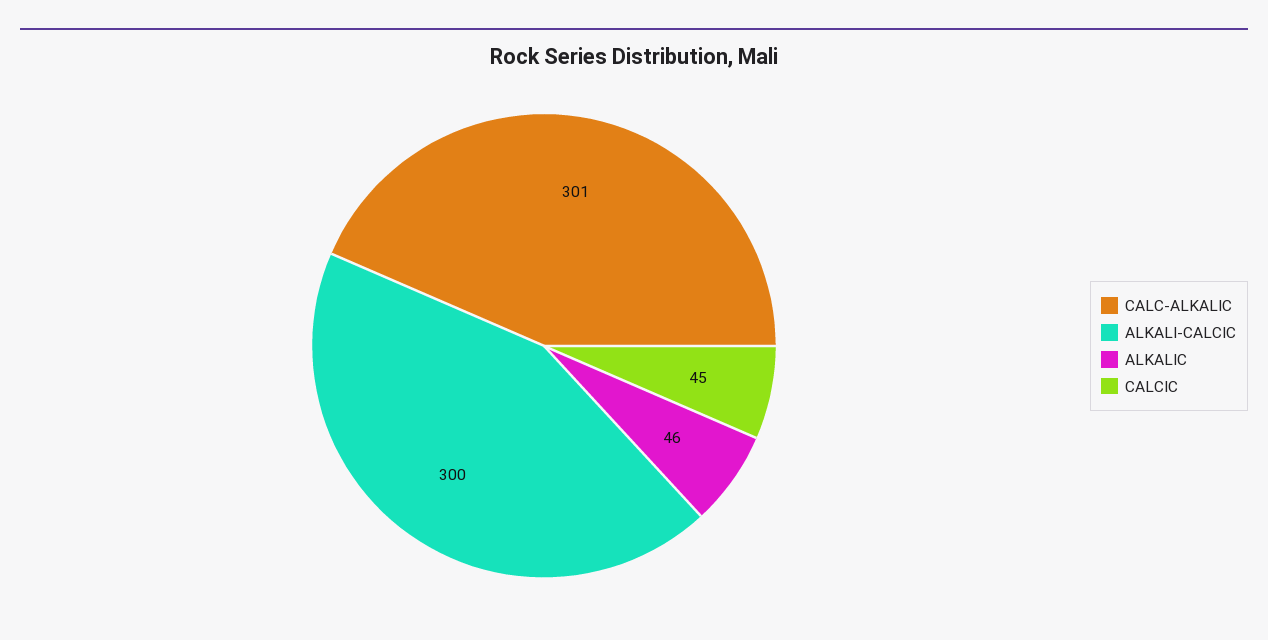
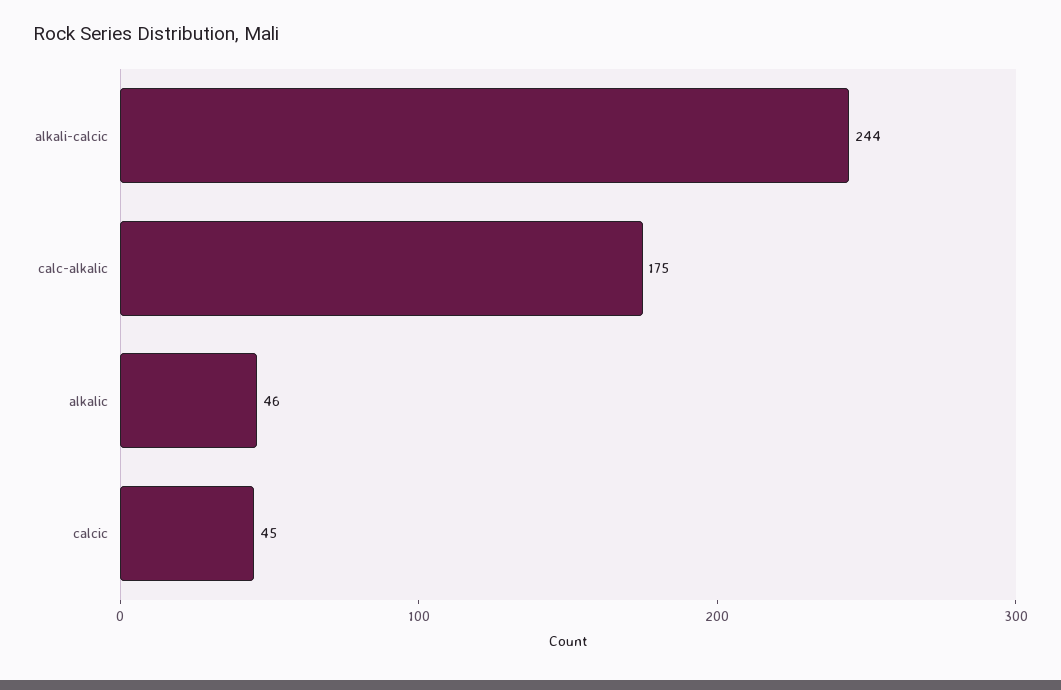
CALC-ALKALIC: 301 -> 175
ALKALI-CALCIC: 300 -> 244

